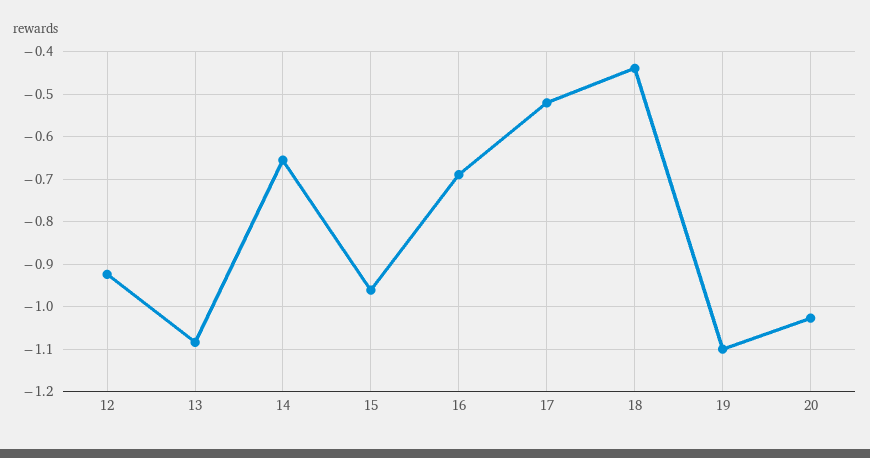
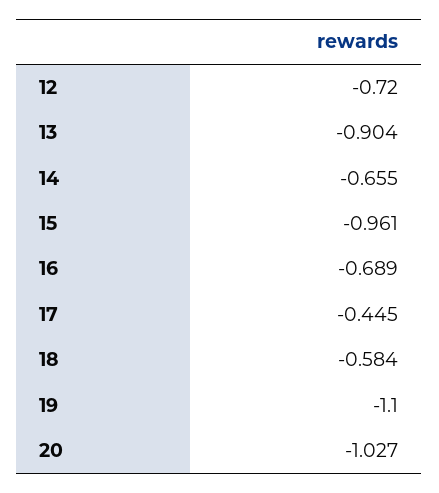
12: -0.92 -> -0.72
13: -1.08 -> -0.904
17: -0.52 -> -0.445
18: -0.44 -> -0.584

